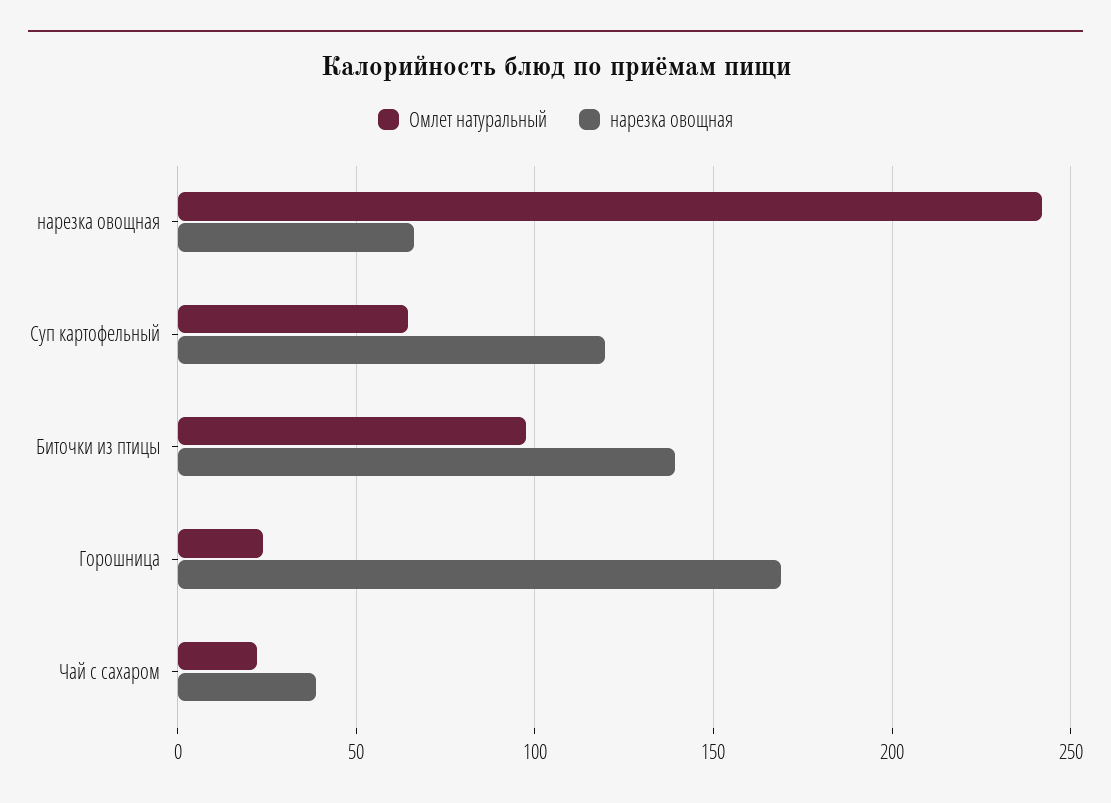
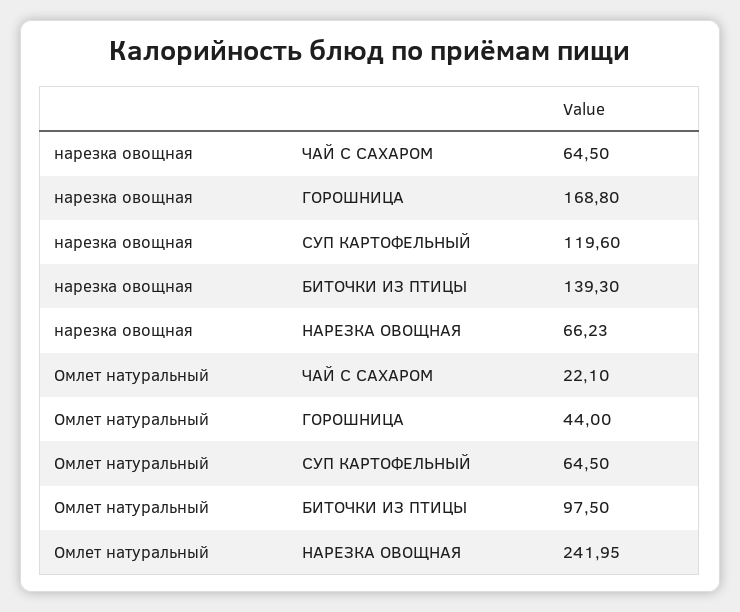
Омлет натуральный, Горошница: 25 -> 44
нарезка овощная, Чай с сахаром: 40 -> 64.5

